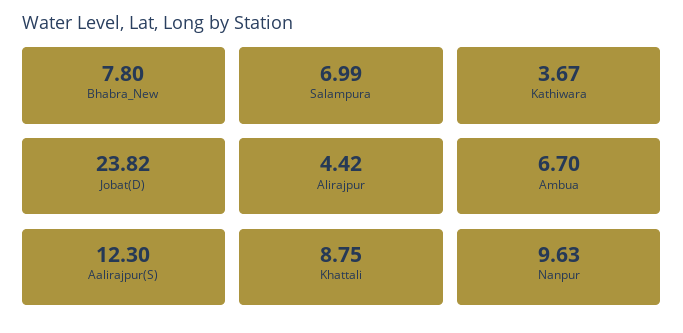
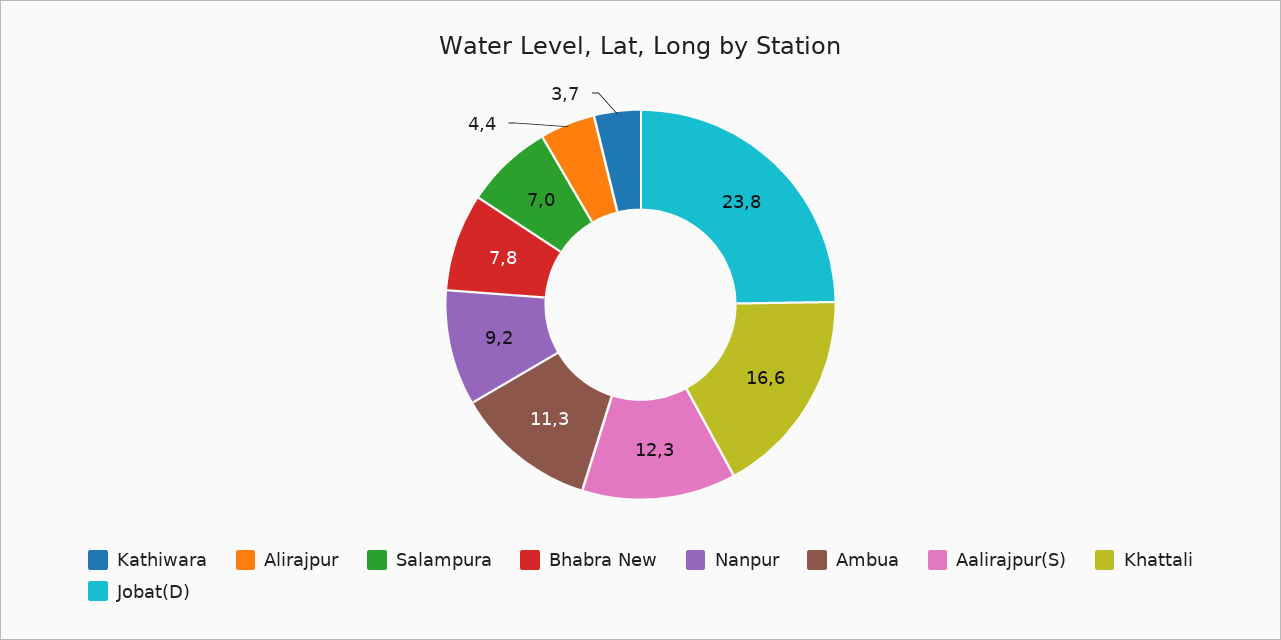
Ambua: 6.7 -> 11.3
Khattali: 8.75 -> 16.6
Nanpur: 9.63 -> 9.2

